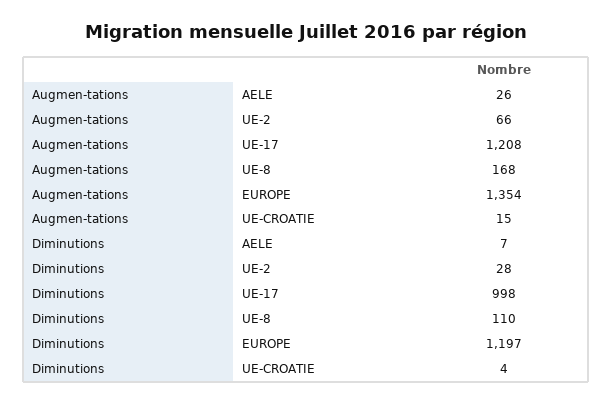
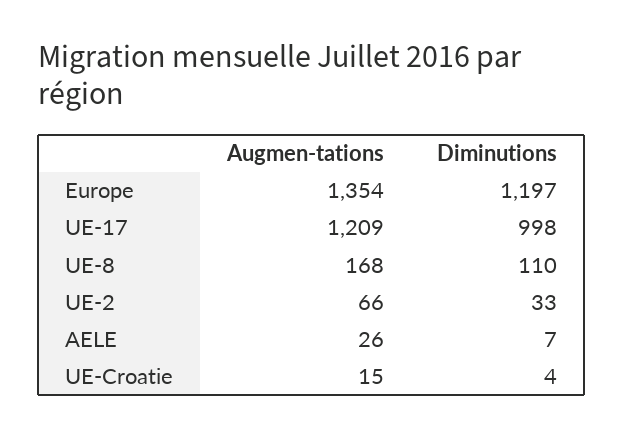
Augmen-tations, UE-17: 1208 -> 1209
Diminutions, UE-2: 28 -> 33

